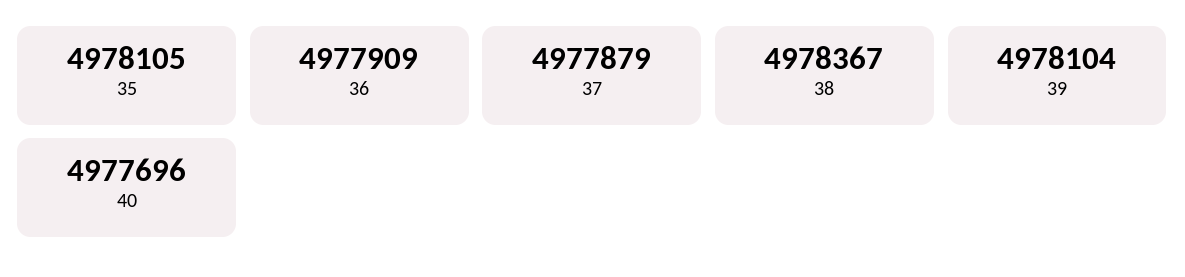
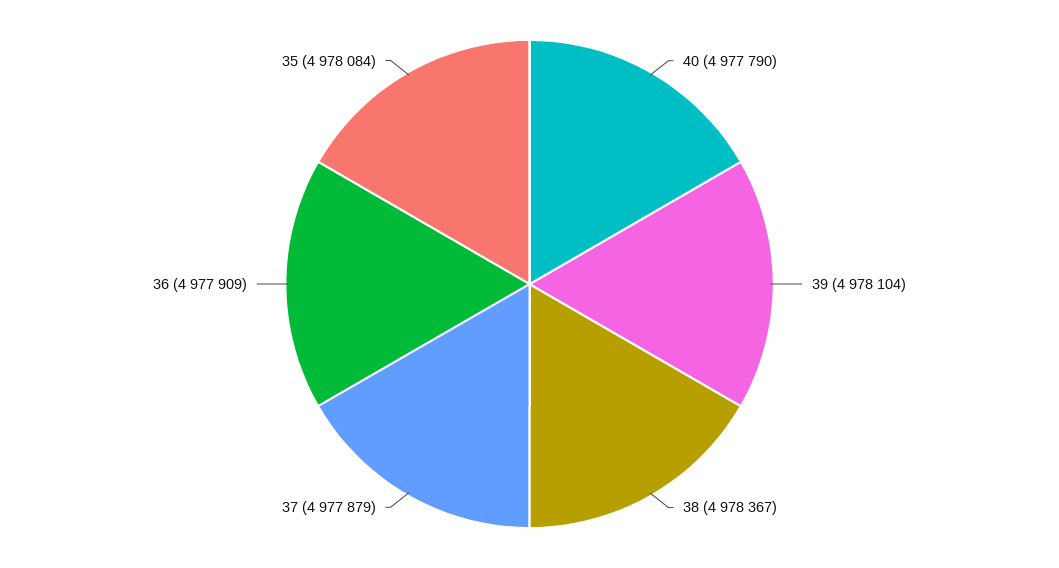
35: 4978105 -> 4978084
40: 4977696 -> 4977790

